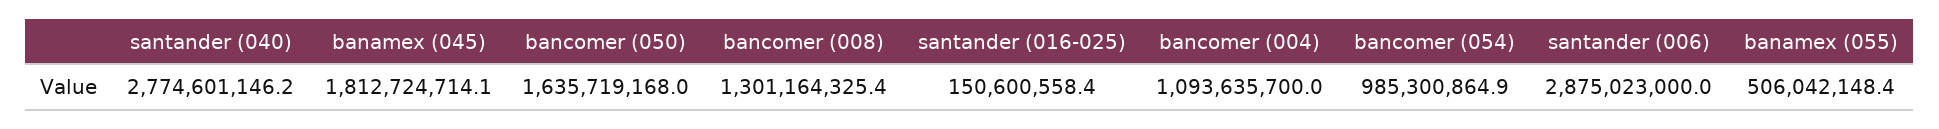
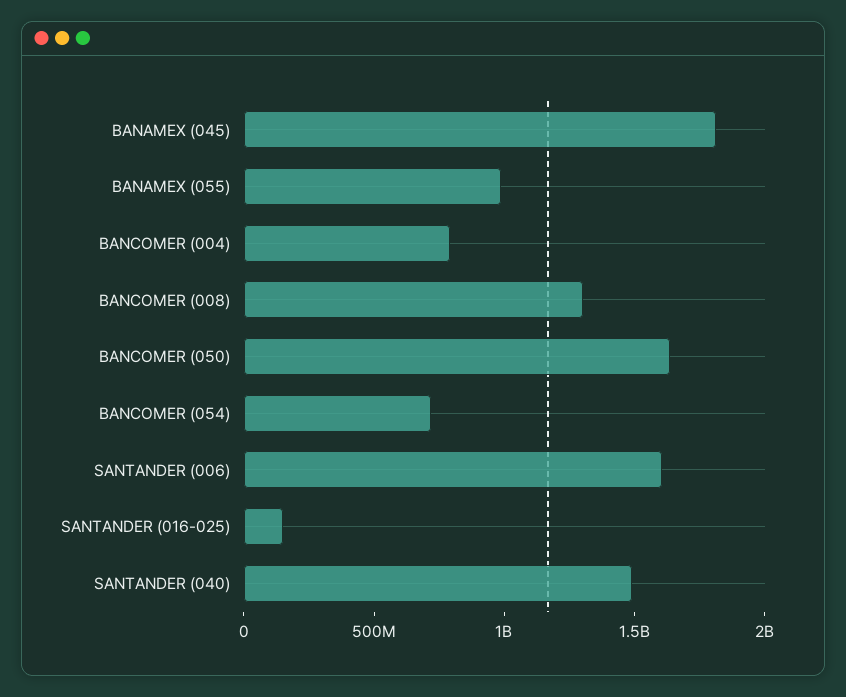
santander (040): 2774601146.2 -> 1500000000
bancomer (004): 1093635700 -> 800000000
bancomer (054): 985300864.9 -> 700000000
santander (006): 2875023000 -> 1600000000
banamex (055): 506042148.4 -> 1000000000

